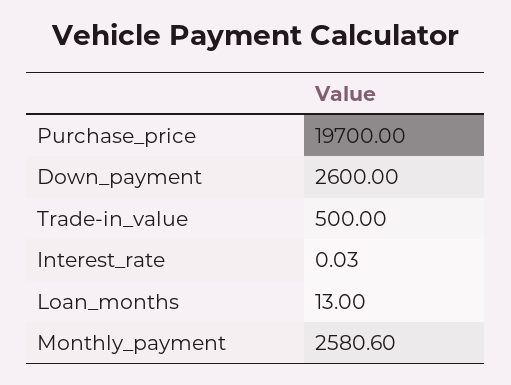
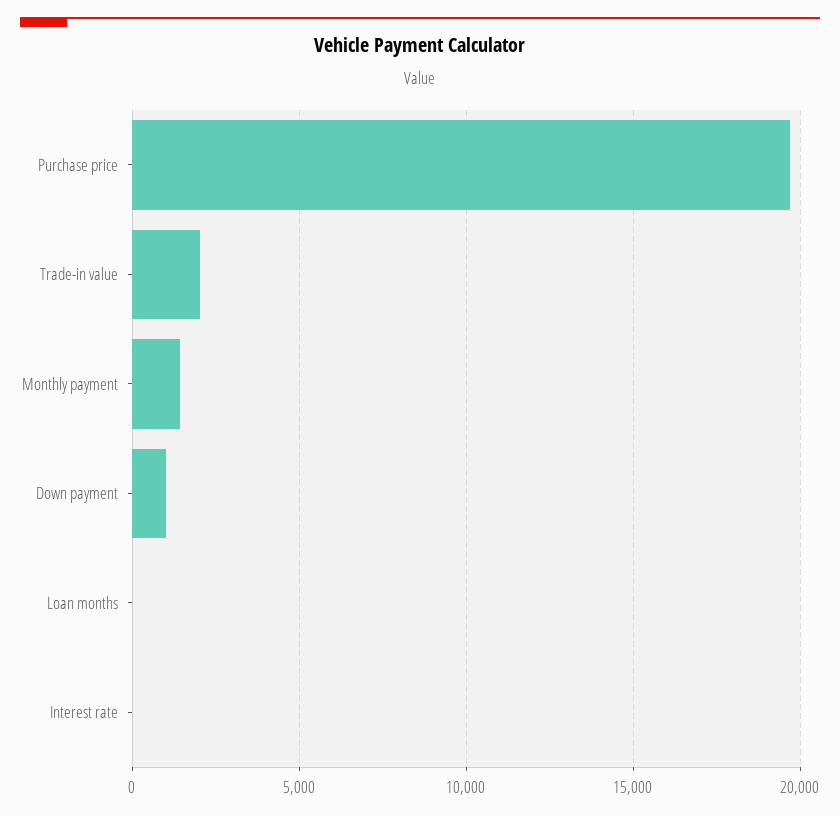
Down_payment: 2600 -> 1000
Trade-in_value: 500 -> 2000
Monthly_payment: 2580.6 -> 1500

